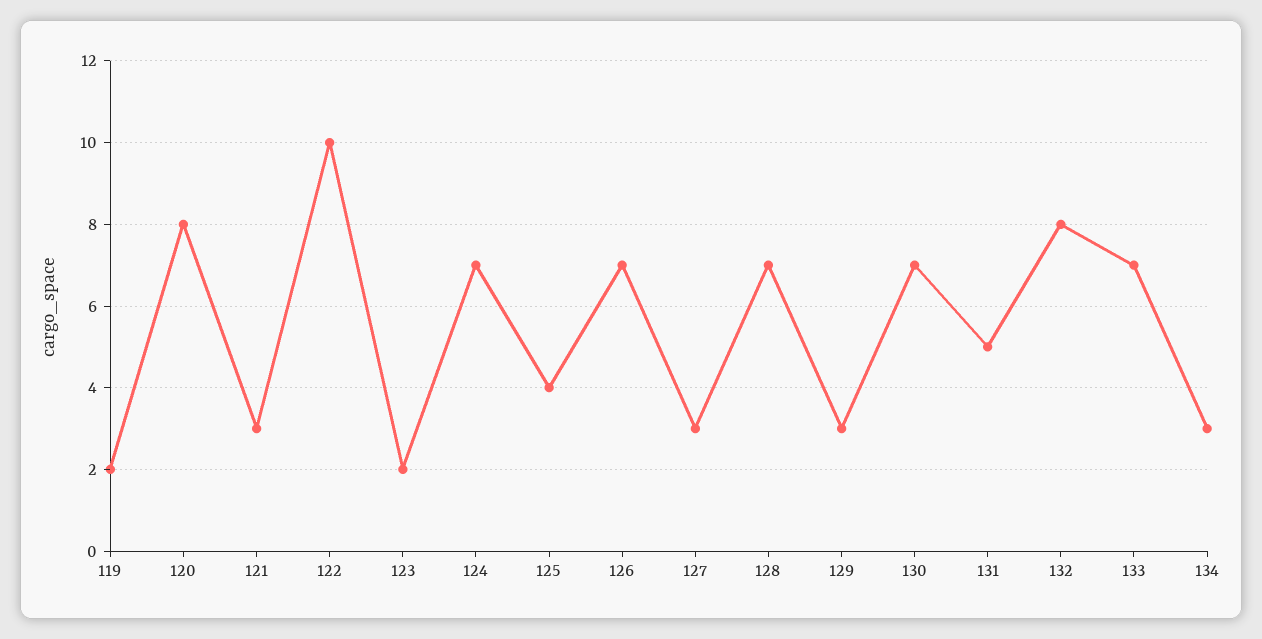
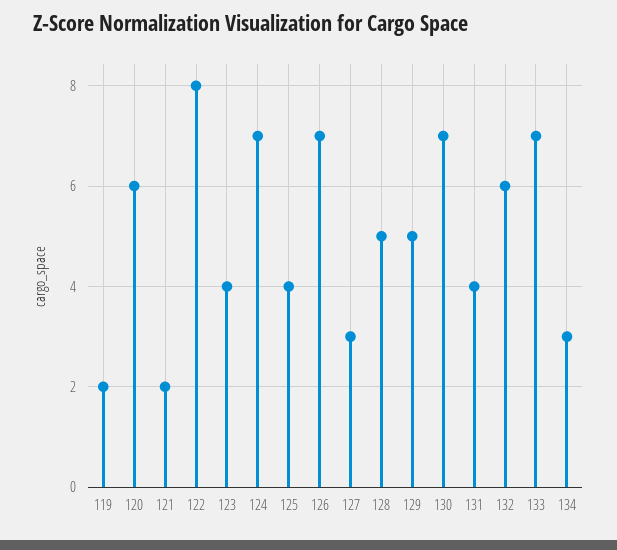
120: 8 -> 6
121: 3 -> 2
122: 10 -> 8
123: 2 -> 4
128: 7 -> 5
129: 3 -> 5
131: 5 -> 4
132: 8 -> 6

